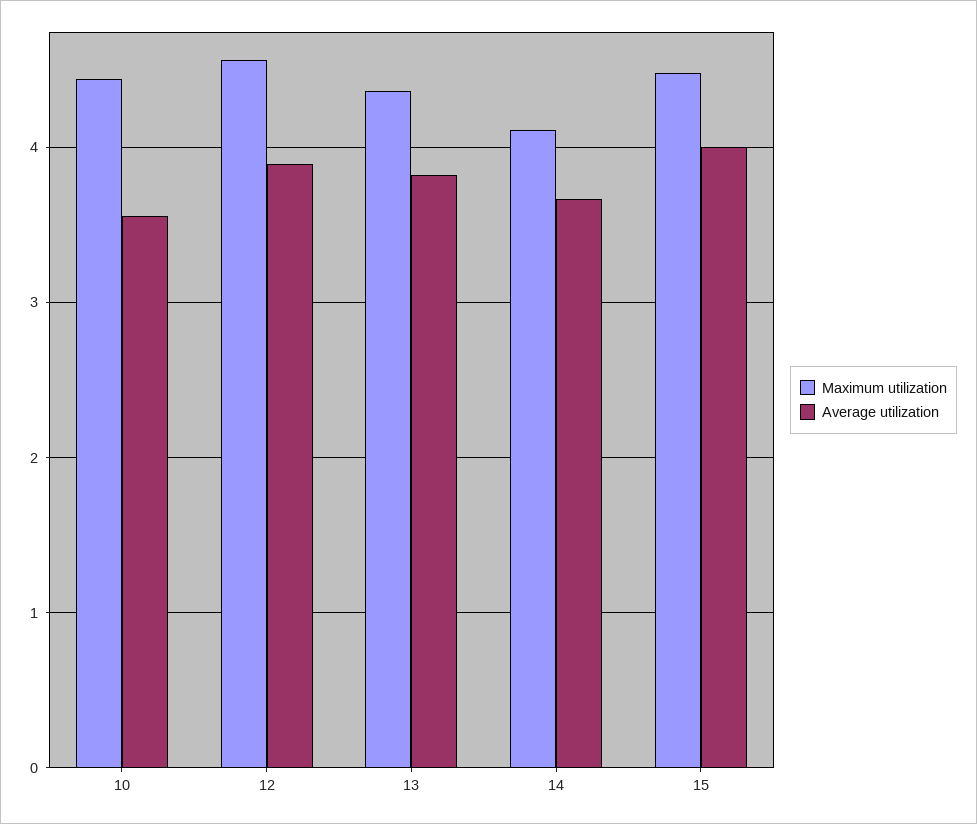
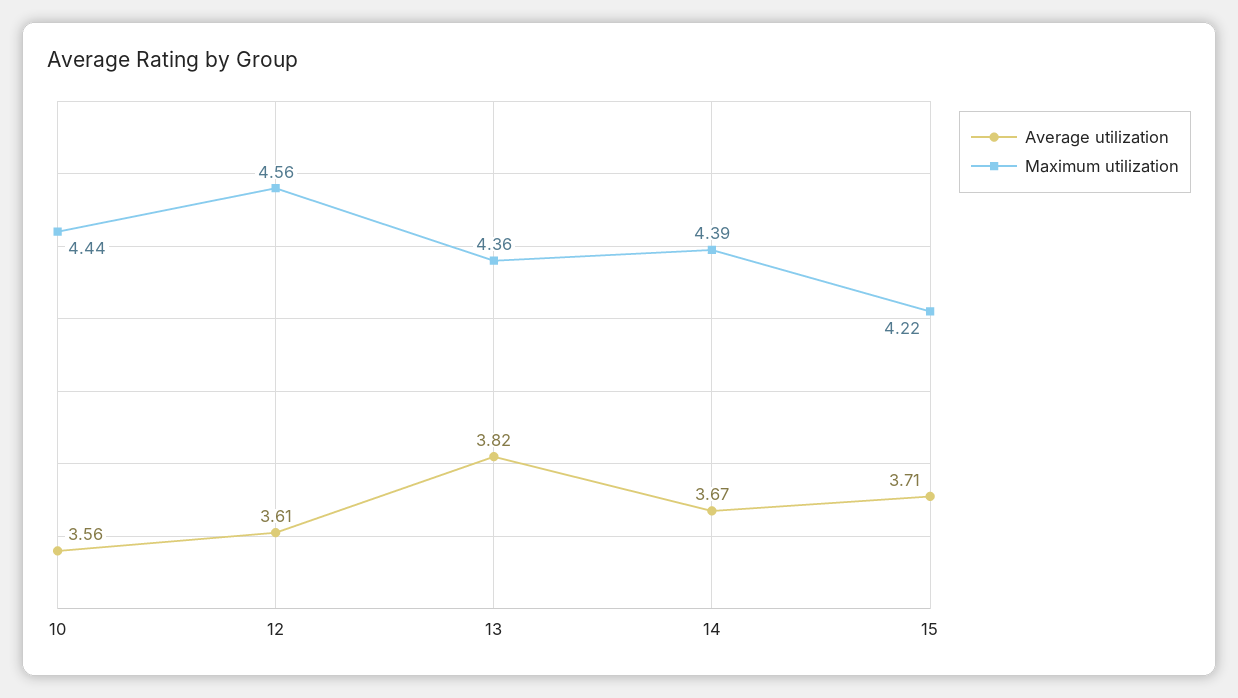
Average utilization, 12: 3.9 -> 3.61
Maximum utilization, 14: 4.1 -> 4.39
Maximum utilization, 15: 4.5 -> 4.22
Average utilization, 15: 4 -> 3.71

